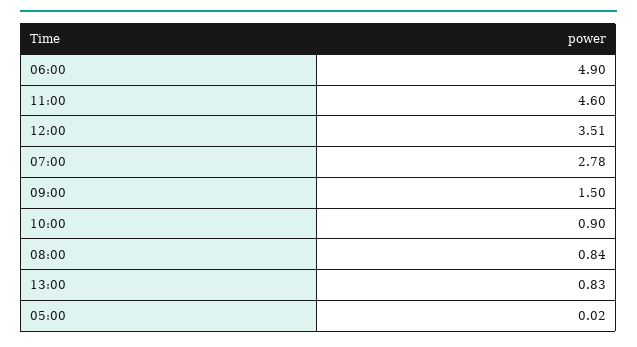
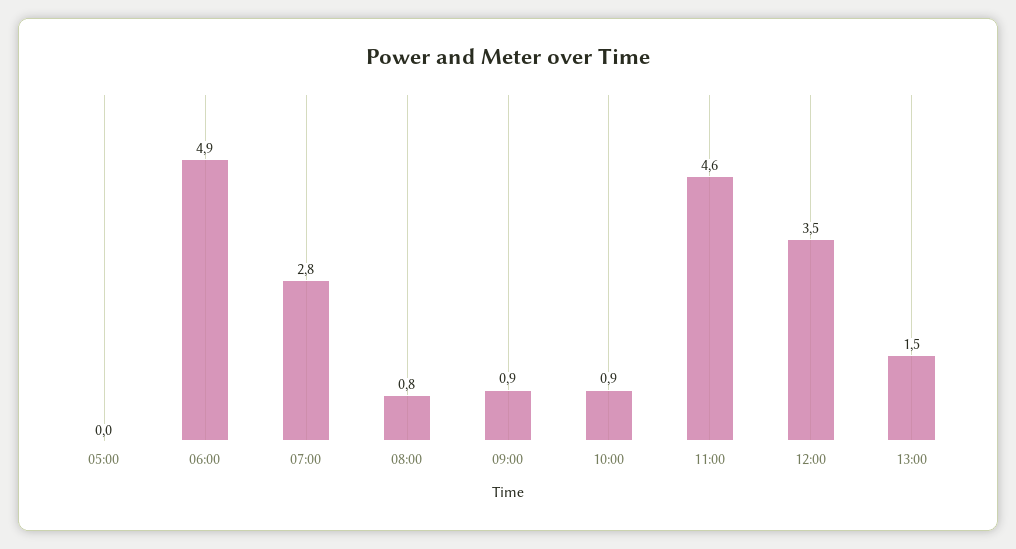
09:00: 1.5 -> 0.9
13:00: 0.83 -> 1.5

